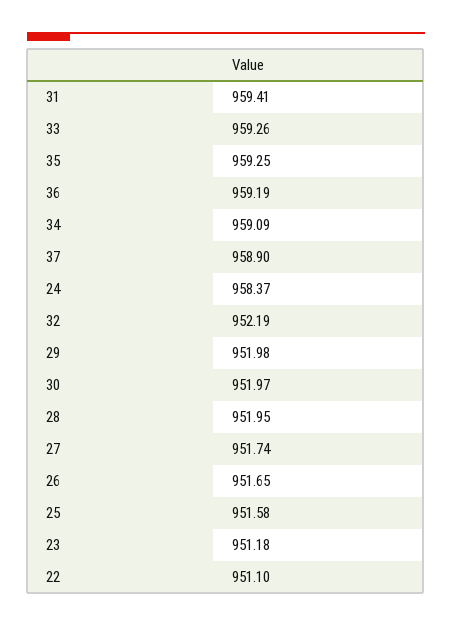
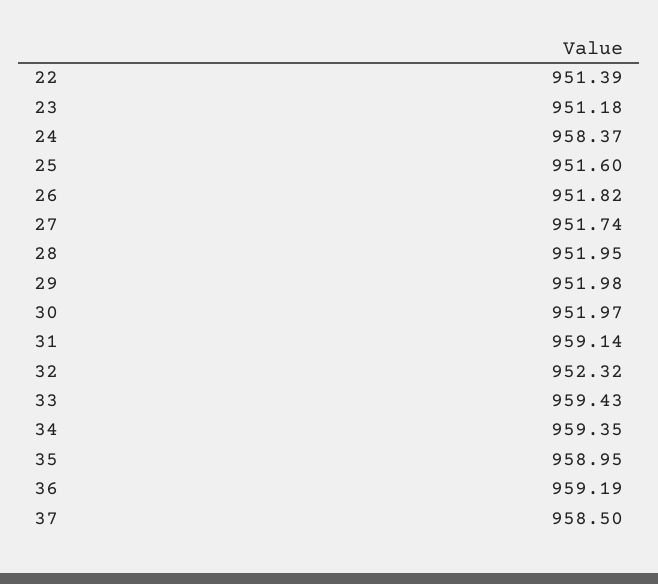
31: 959.41 -> 959.14
33: 959.26 -> 959.43
35: 959.25 -> 958.95
34: 959.09 -> 959.35
37: 958.9 -> 958.5
32: 952.19 -> 952.32
26: 951.65 -> 951.82
25: 951.58 -> 951.6
22: 951.1 -> 951.39

